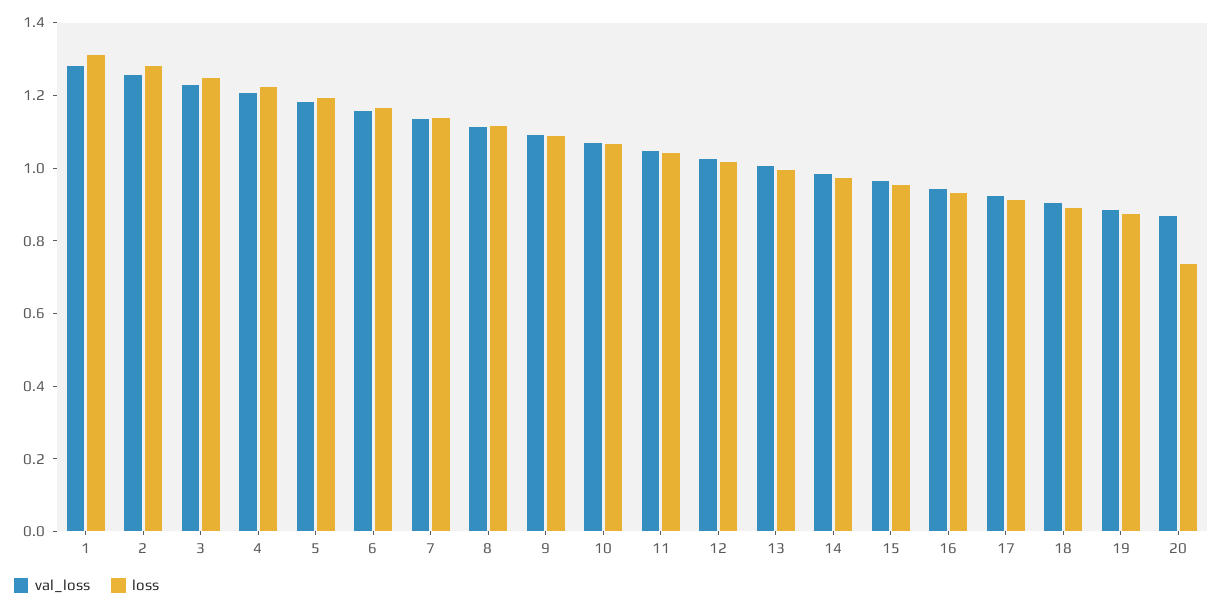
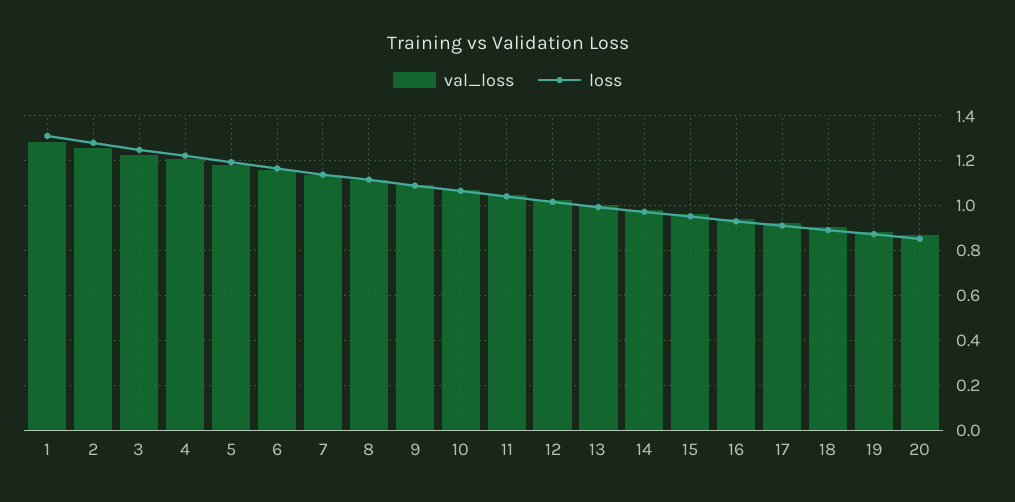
loss, 20: 0.75 -> 0.85

